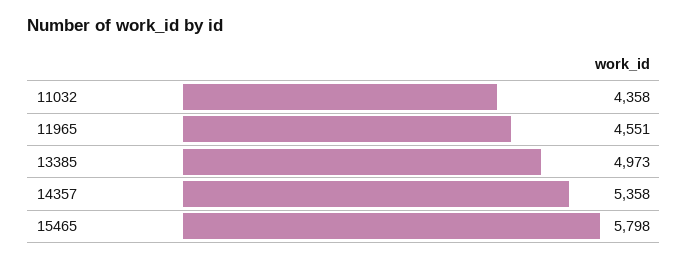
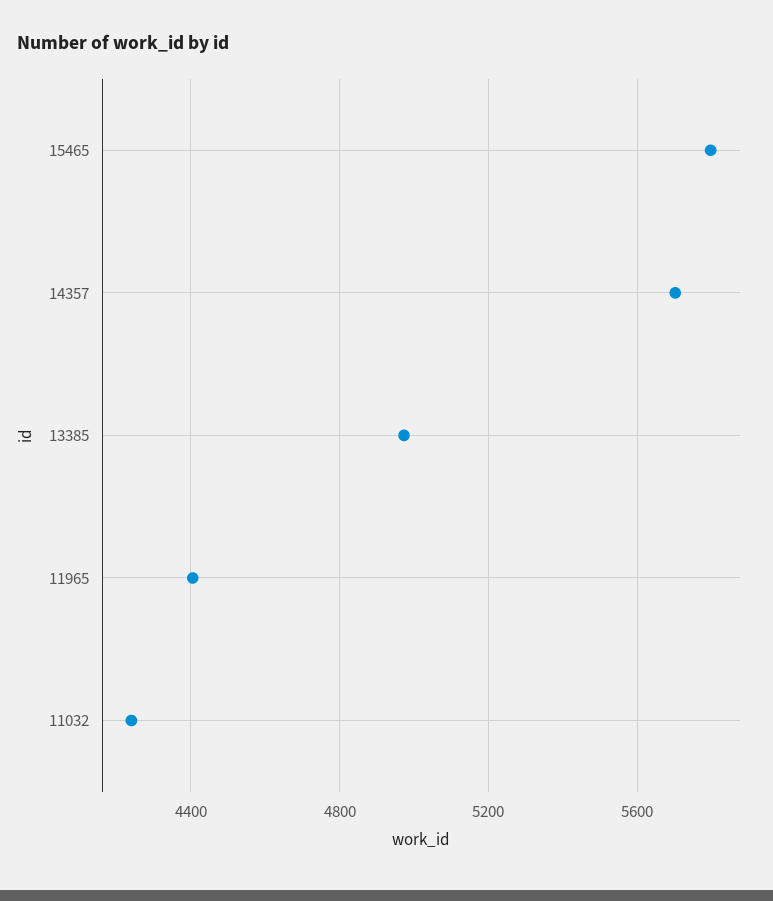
11032: 4358 -> 4250
11965: 4551 -> 4400
14357: 5358 -> 5700

